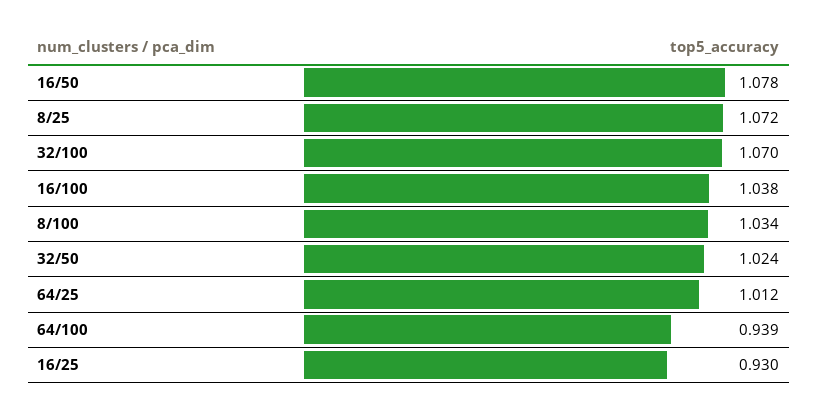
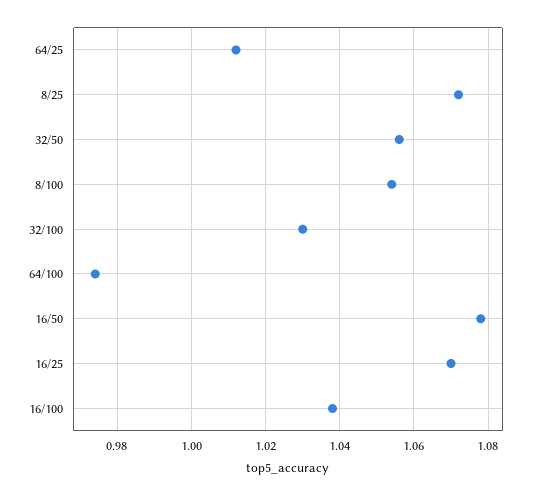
32/100: 1.07 -> 1.03
8/100: 1.034 -> 1.055
32/50: 1.024 -> 1.055
64/100: 0.939 -> 0.975
16/25: 0.93 -> 1.07

